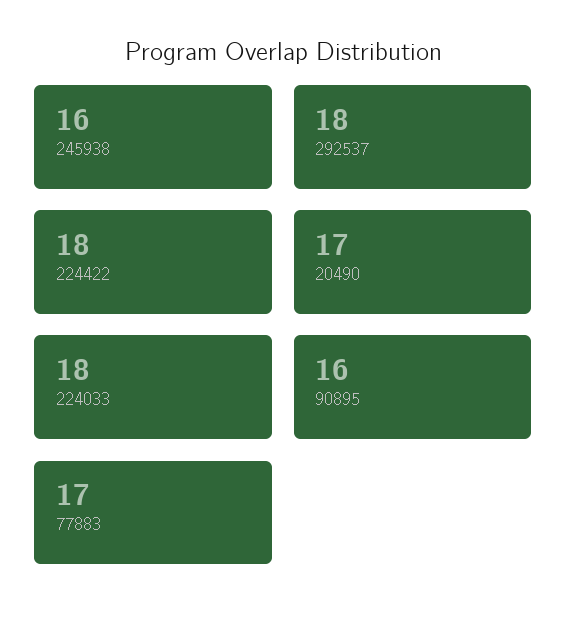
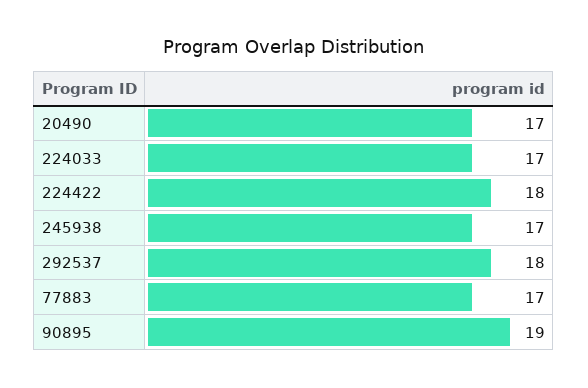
245938: 16 -> 17
224033: 18 -> 17
90895: 16 -> 19

